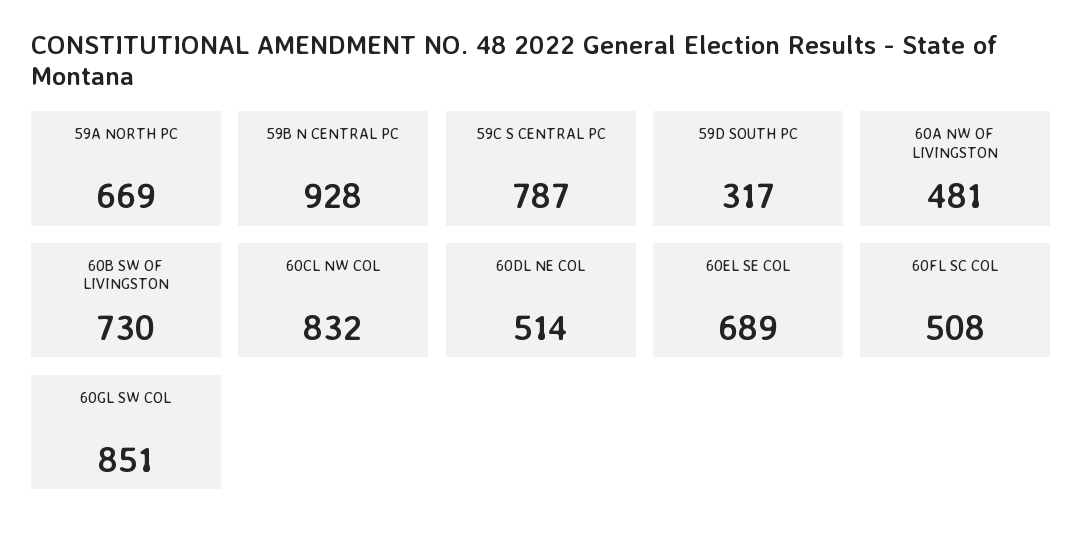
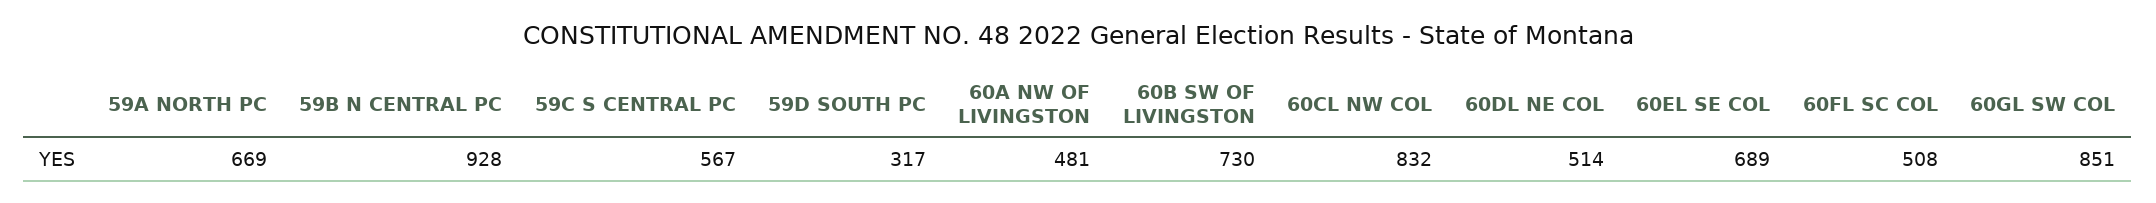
59C S CENTRAL PC: 787 -> 567

